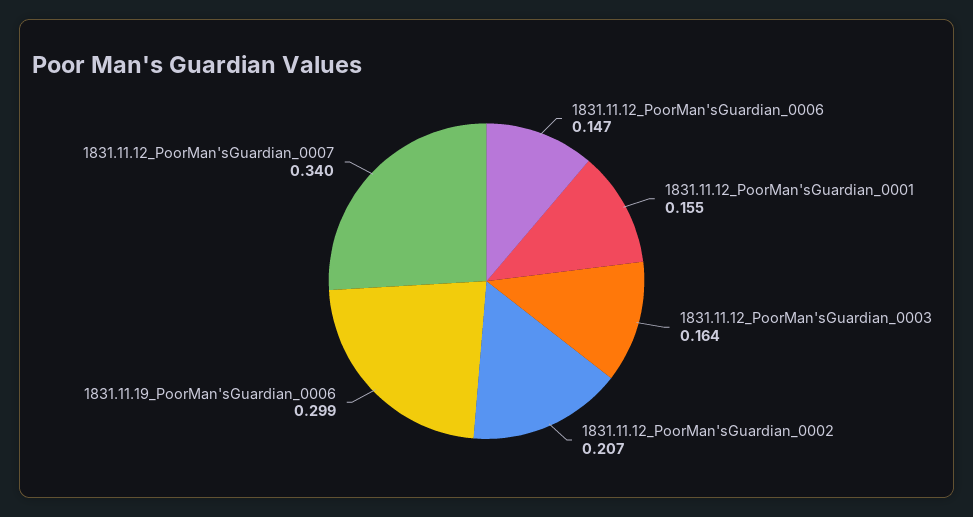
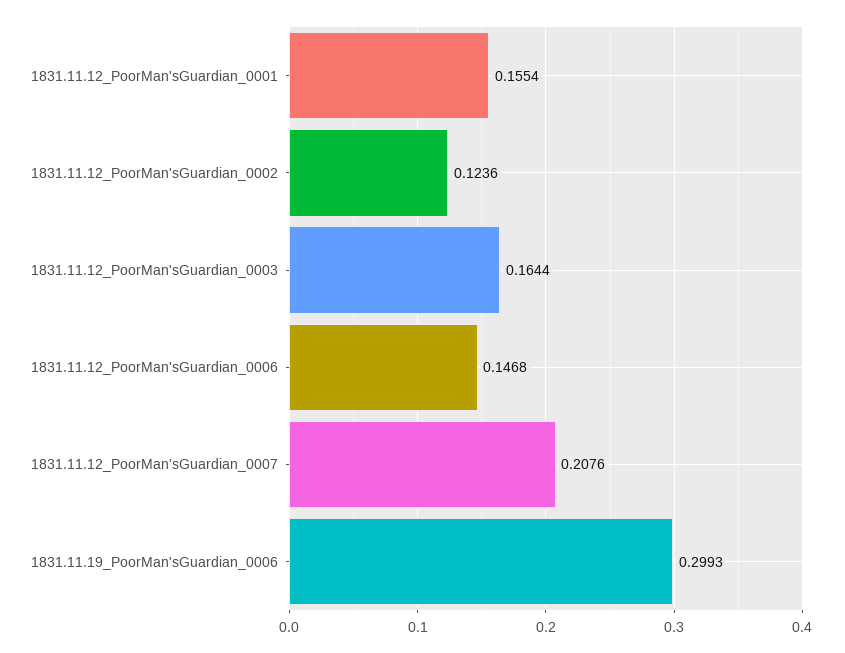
1831.11.12_PoorMan'sGuardian_0002: 0.207 -> 0.1236
1831.11.12_PoorMan'sGuardian_0007: 0.34 -> 0.2076

